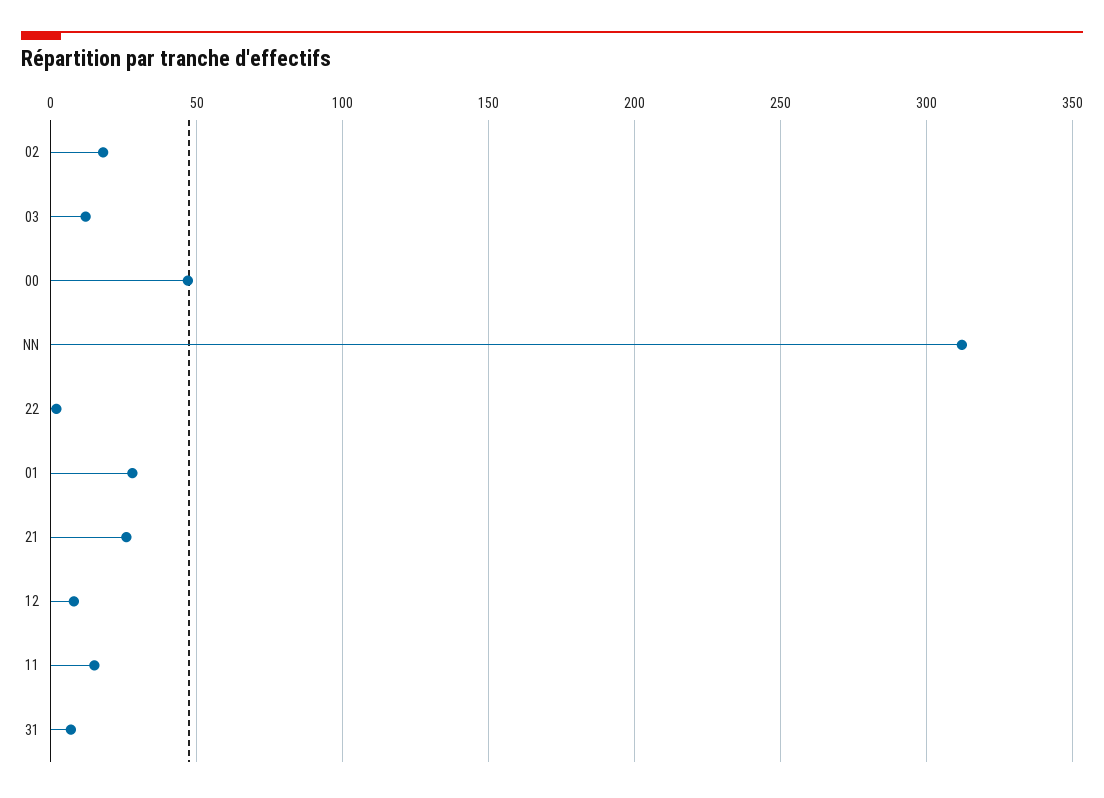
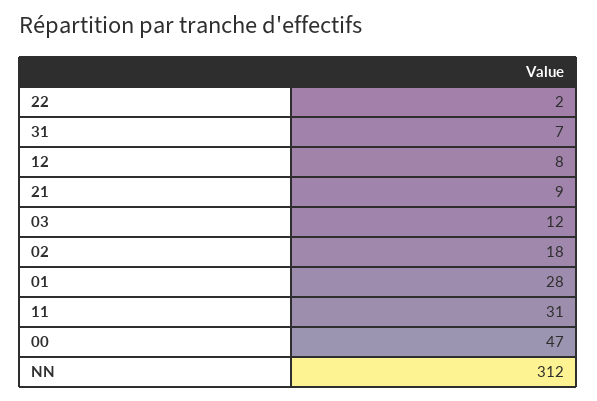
21: 25 -> 9
11: 15 -> 31

